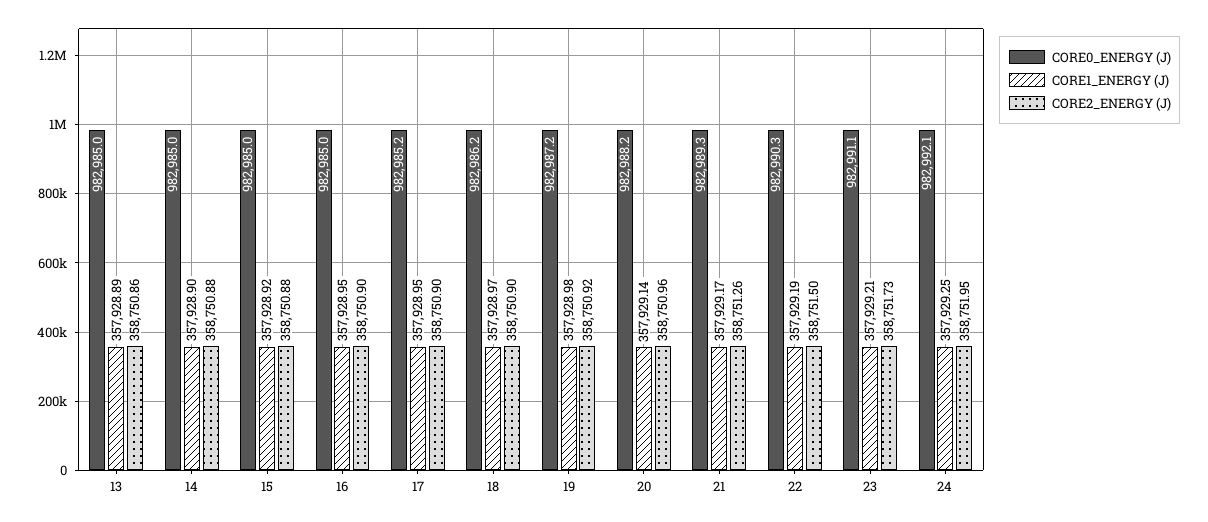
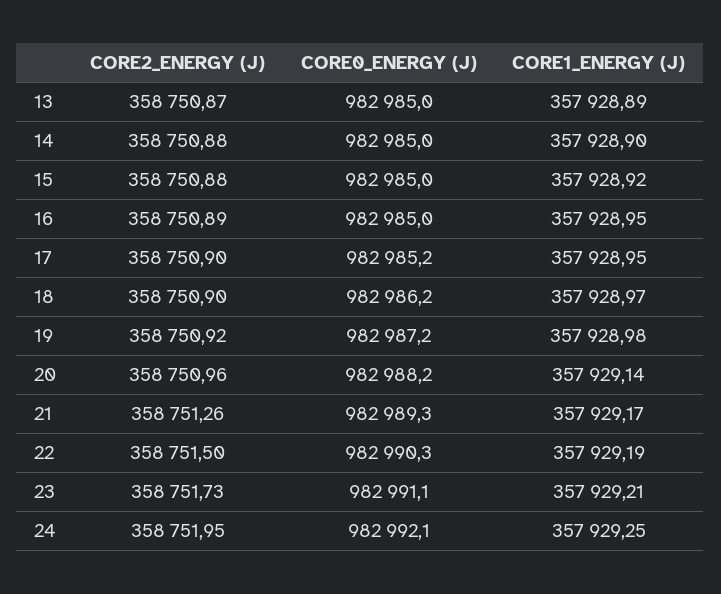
CORE2_ENERGY (J), 13: 358750.86 -> 358750.87
CORE2_ENERGY (J), 16: 358750.9 -> 358750.89

